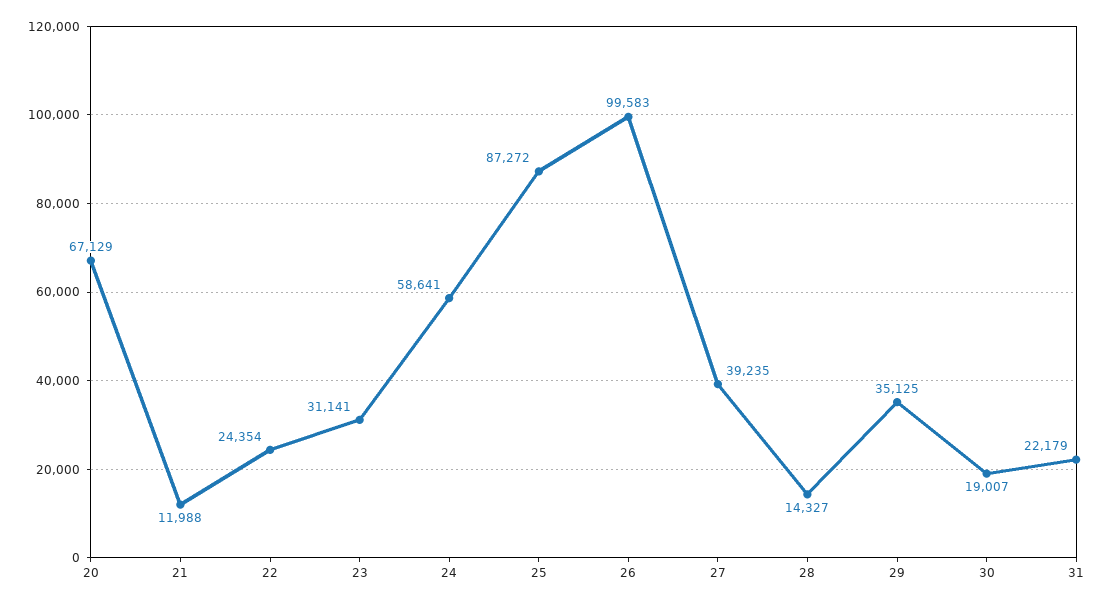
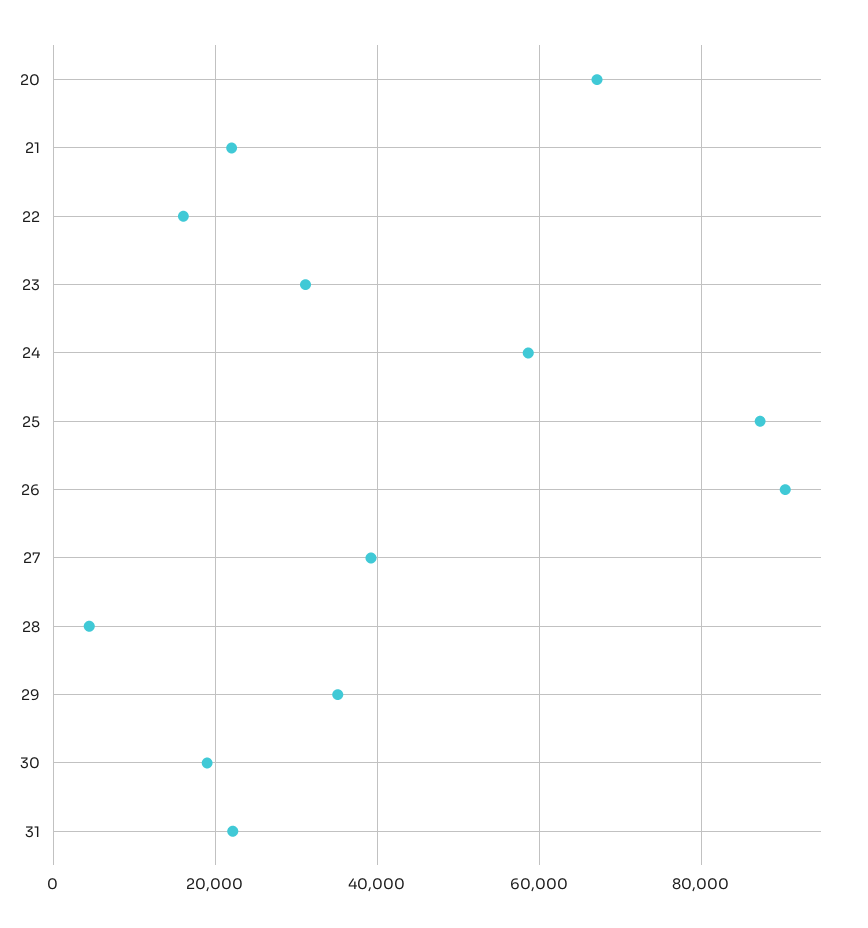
21: 11988 -> 22000
22: 24354 -> 16000
26: 99583 -> 90000
28: 14327 -> 4000

